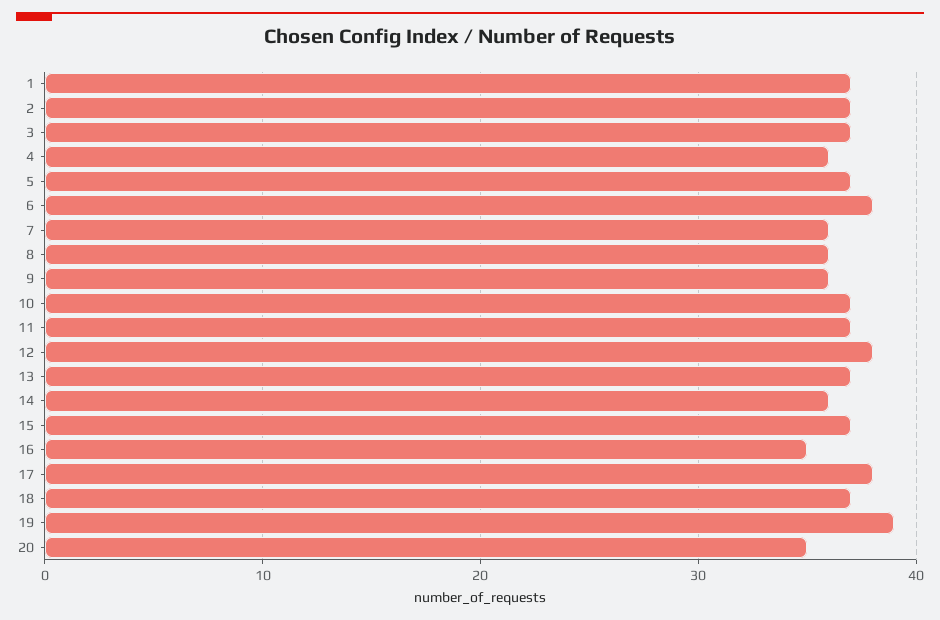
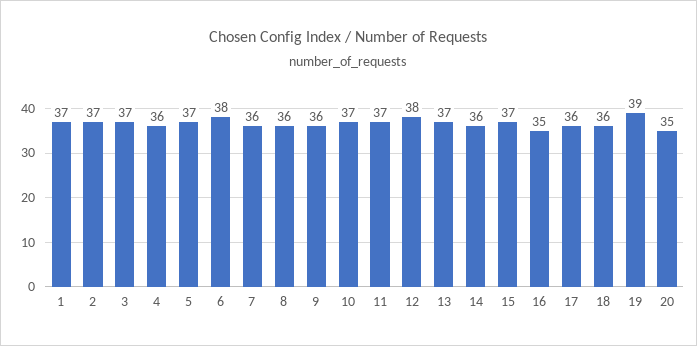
17: 38 -> 36
18: 37 -> 36

